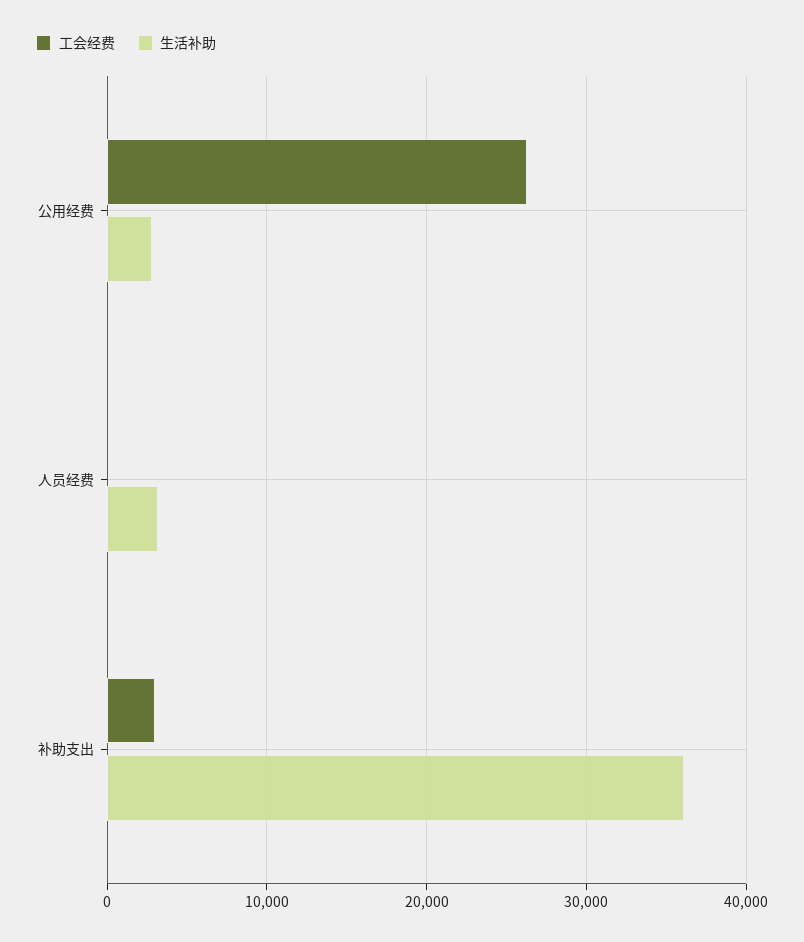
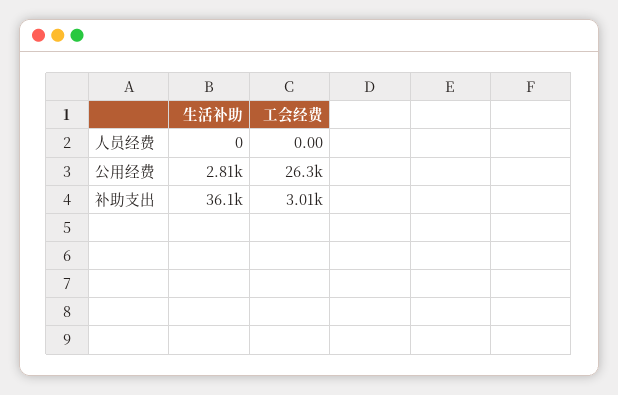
生活补助, 人员经费: 3000 -> 0

